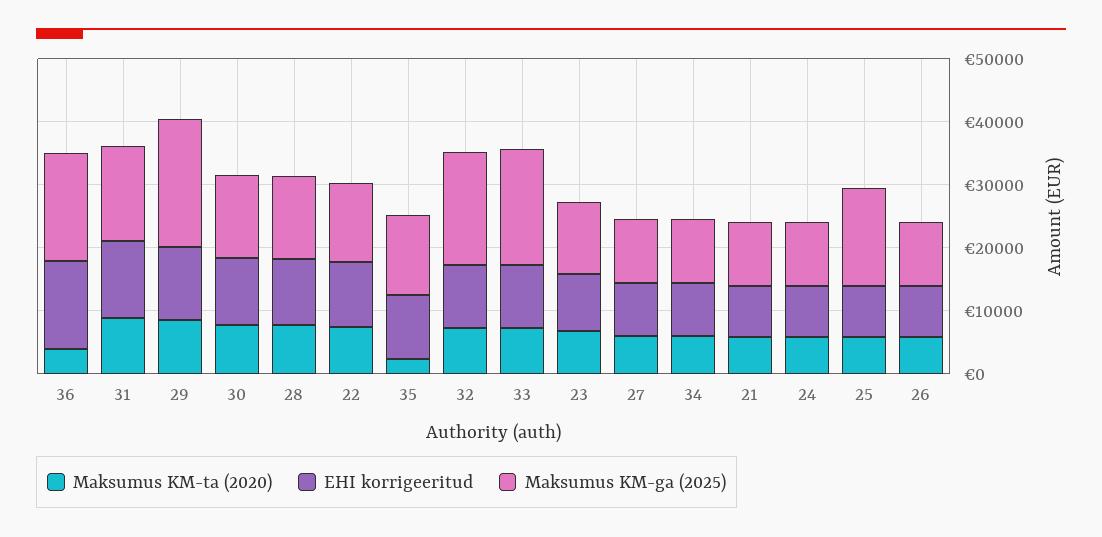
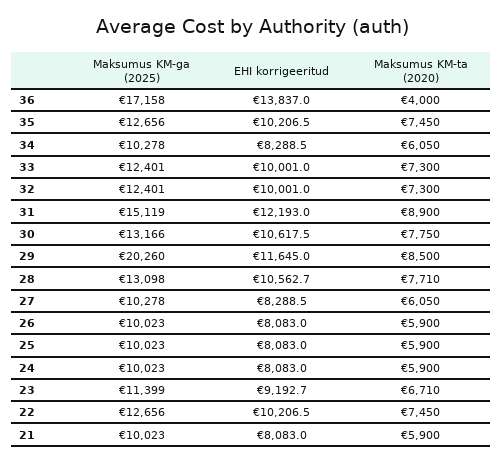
Maksumus KM-ta (2020), 35: 2000 -> 7450
Maksumus KM-ga (2025), 32: 18000 -> 12401
Maksumus KM-ga (2025), 33: 18000 -> 12401
Maksumus KM-ga (2025), 25: 16000 -> 10023

